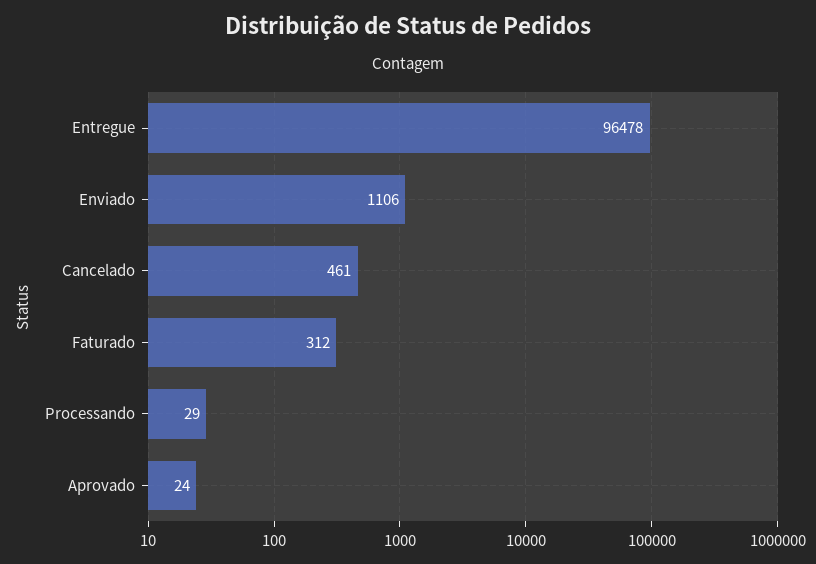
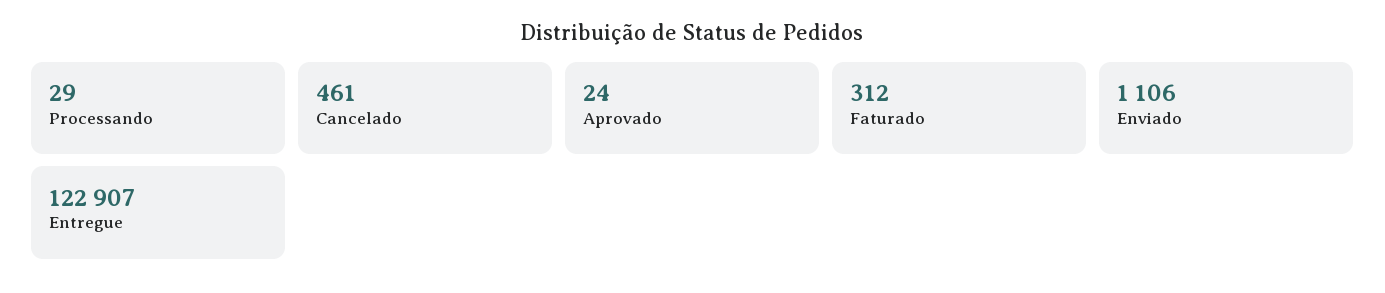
Entregue: 96478 -> 122907

